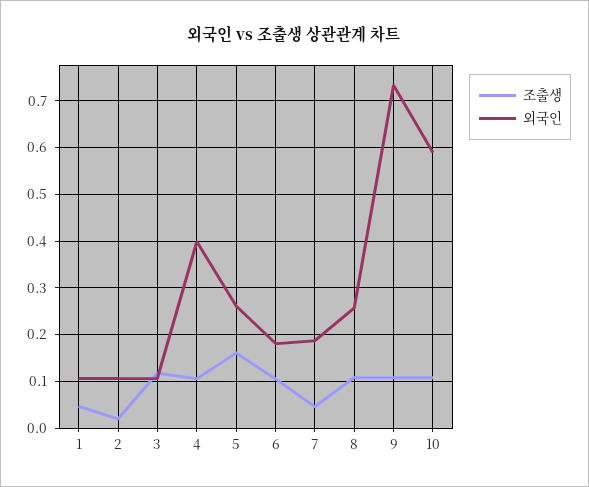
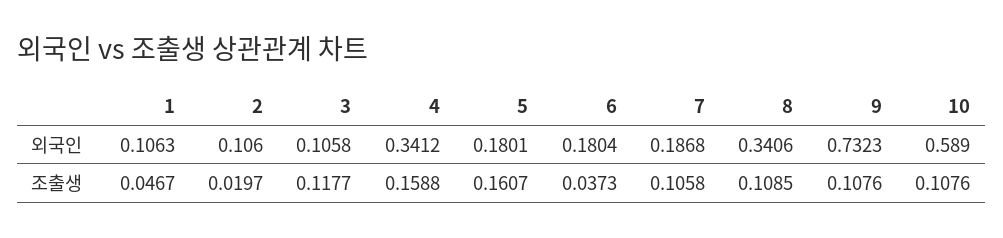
조출생, 4: 0.1 -> 0.1588
외국인, 4: 0.4 -> 0.3412
외국인, 5: 0.26 -> 0.1801
조출생, 6: 0.1 -> 0.0373
조출생, 7: 0.04 -> 0.1058
외국인, 8: 0.26 -> 0.3406

